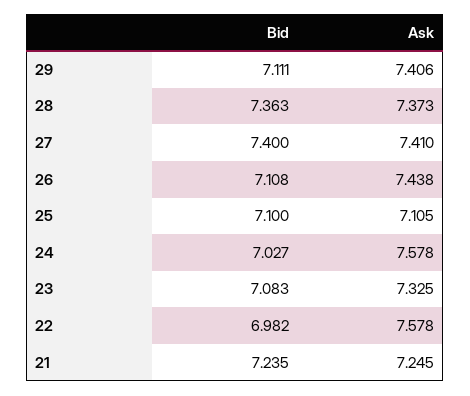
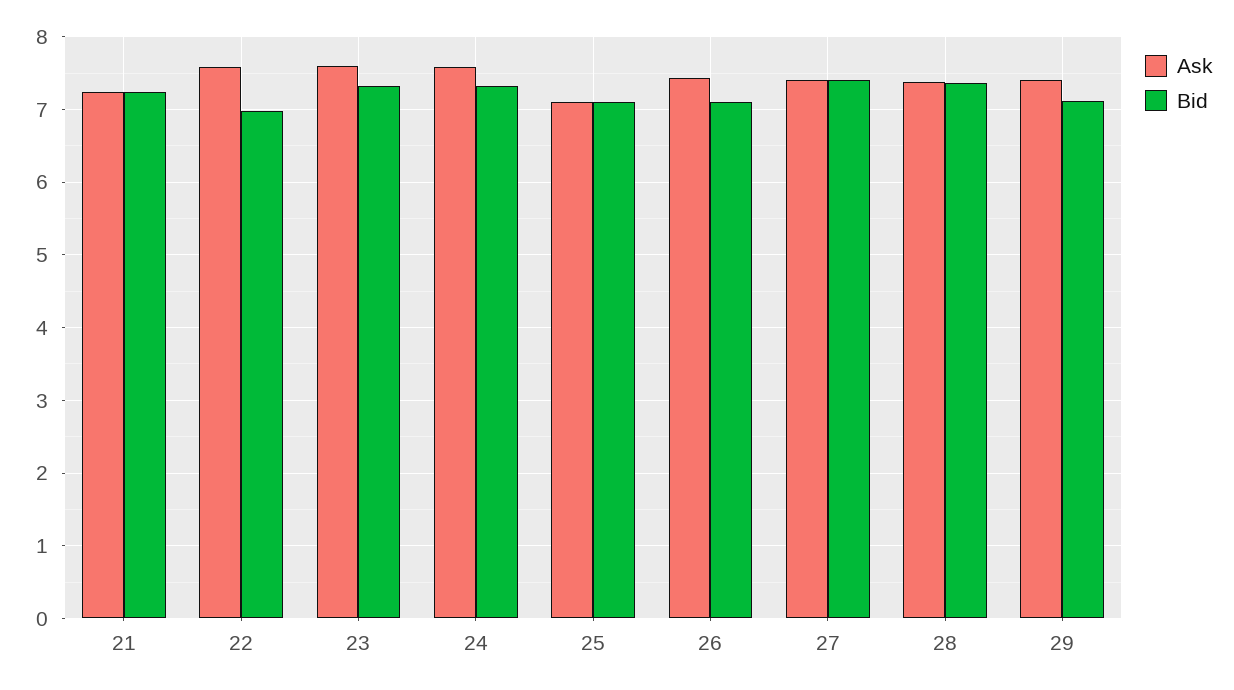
Bid, 24: 7.027 -> 7.3
Bid, 23: 7.083 -> 7.3
Ask, 23: 7.325 -> 7.6

